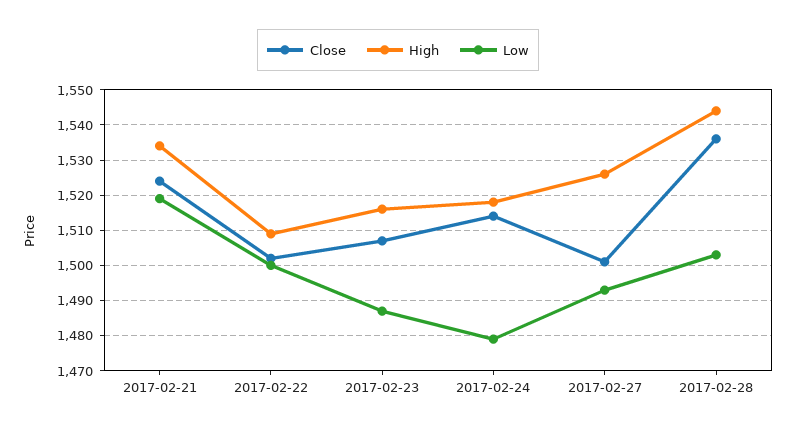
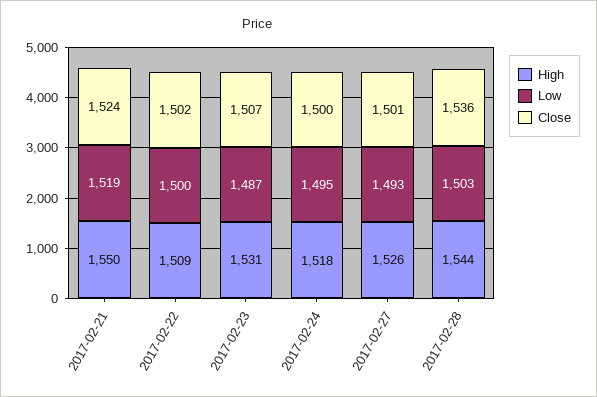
High, 2017-02-21: 1535 -> 1550
High, 2017-02-23: 1515 -> 1531
Close, 2017-02-24: 1515 -> 1500
Low, 2017-02-24: 1480 -> 1495

